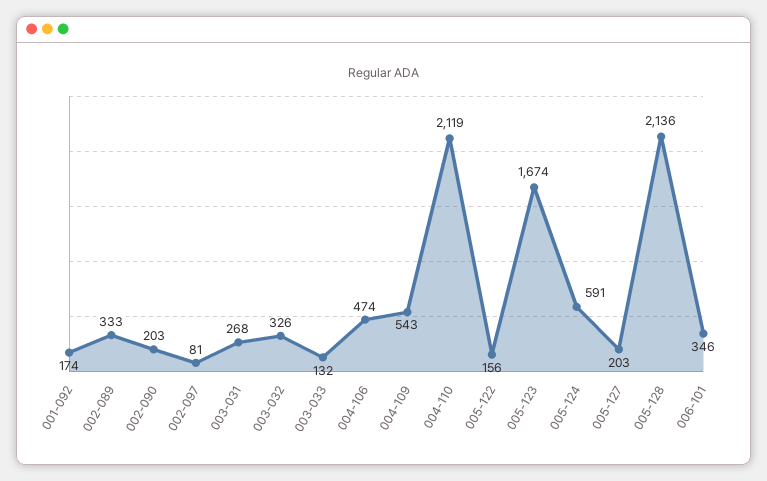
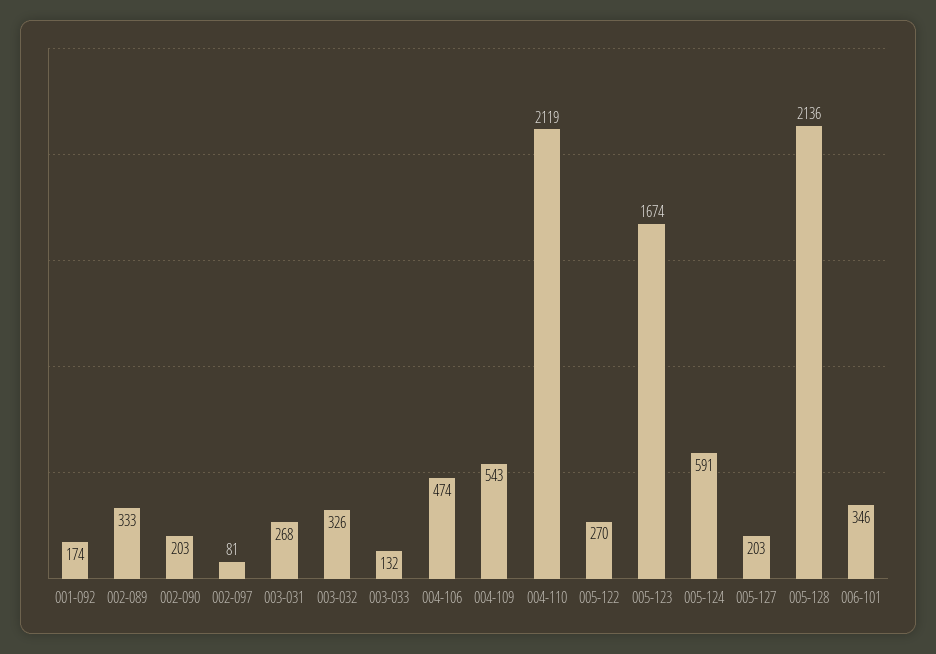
005-122: 156 -> 270

